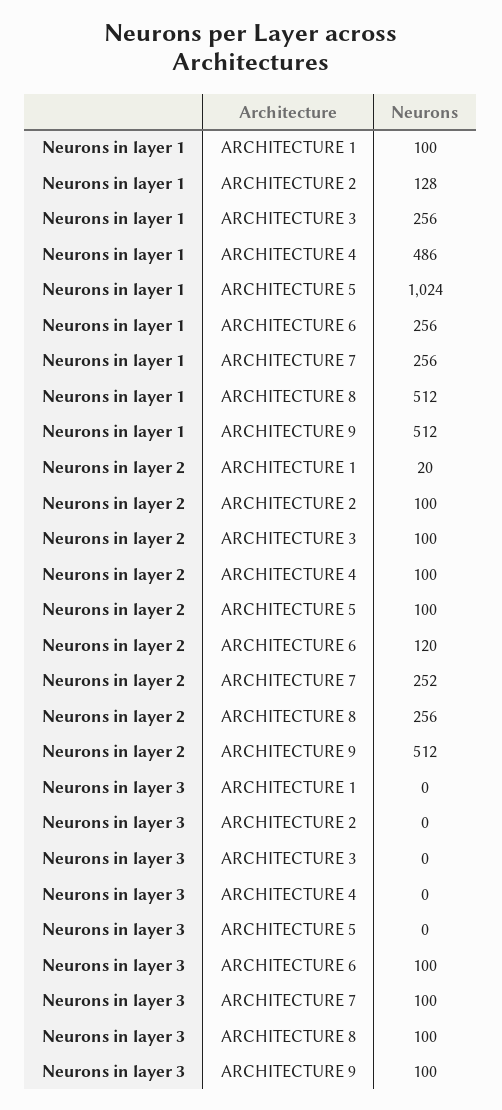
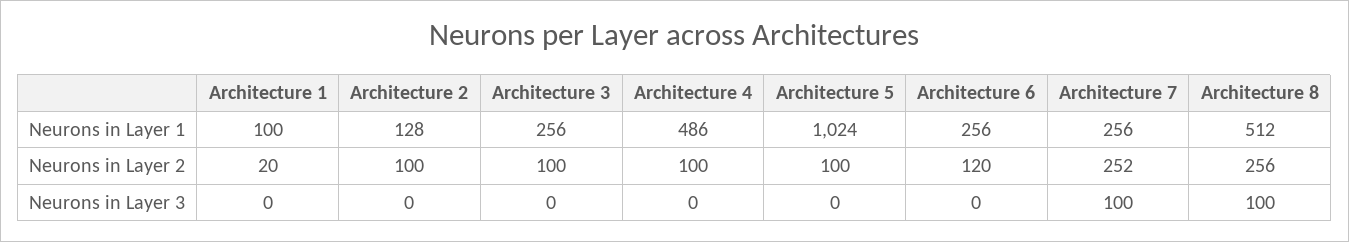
Neurons in layer 1, ARCHITECTURE 9: 512 -> none
Neurons in layer 2, ARCHITECTURE 9: 512 -> none
Neurons in layer 3, ARCHITECTURE 6: 100 -> 0
Neurons in layer 3, ARCHITECTURE 9: 100 -> none

